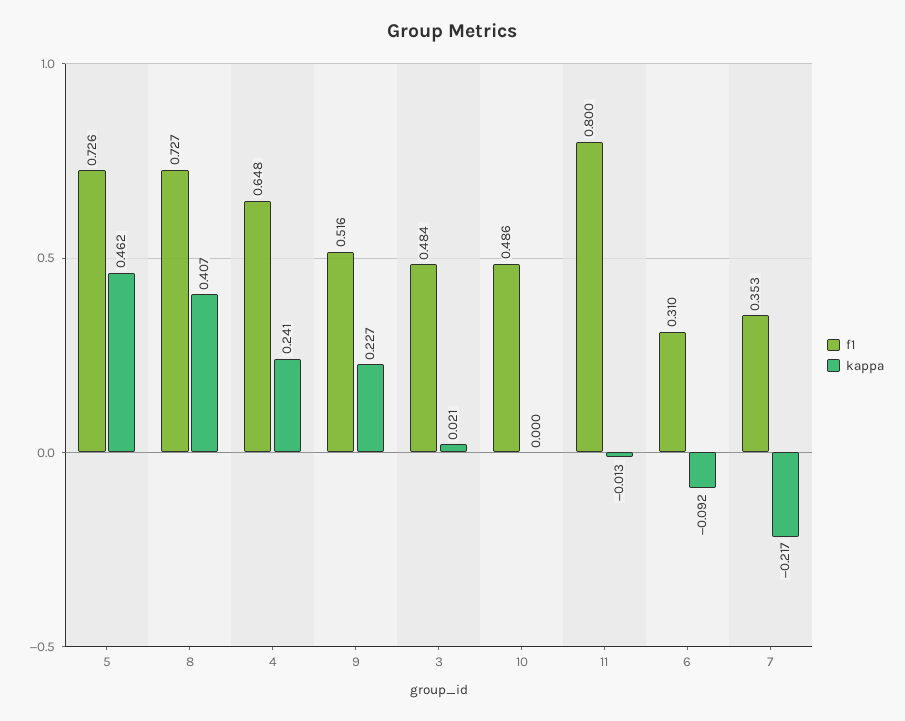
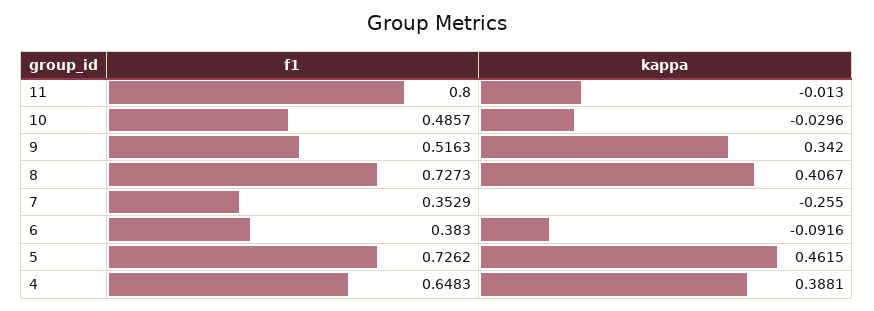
kappa, 4: 0.241 -> 0.3881
kappa, 9: 0.227 -> 0.342
f1, 3: 0.484 -> none
kappa, 3: 0.021 -> none
kappa, 10: 0 -> -0.0296
f1, 6: 0.31 -> 0.383
kappa, 7: -0.217 -> -0.255

